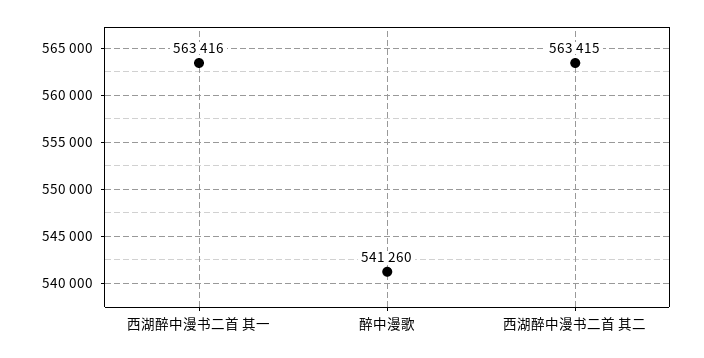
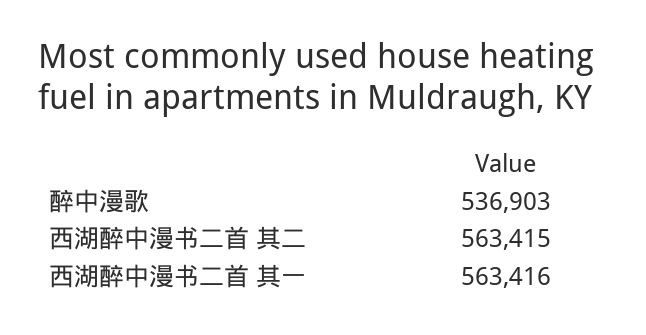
醉中漫歌: 541260 -> 536903

